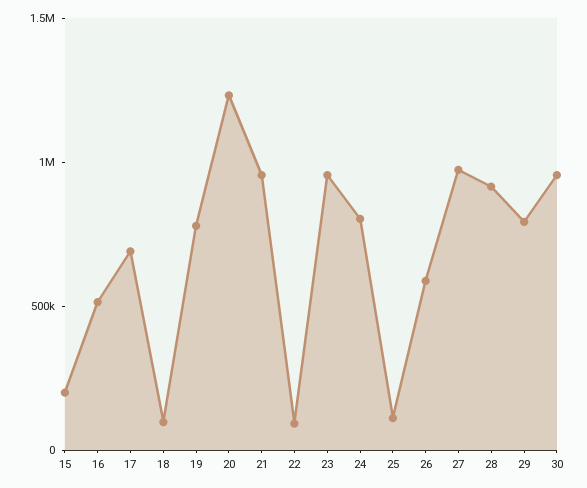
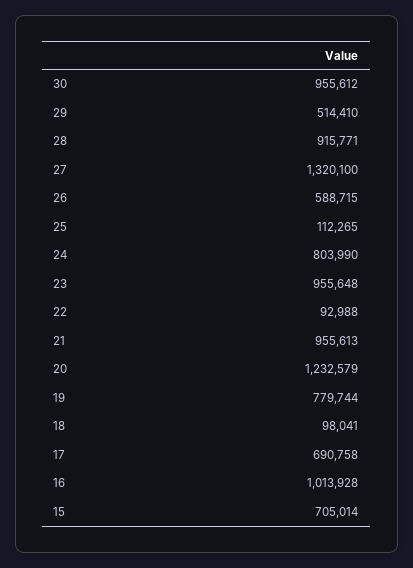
15: 200000 -> 705014
16: 500000 -> 1013928
27: 1000000 -> 1320100
29: 800000 -> 514410

